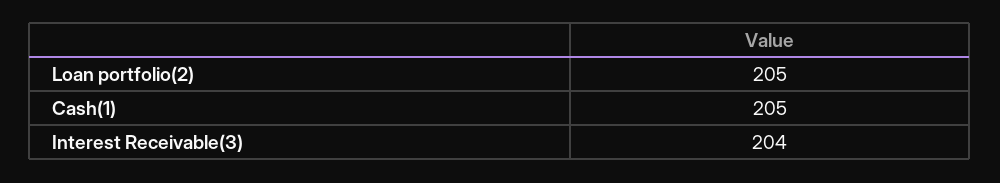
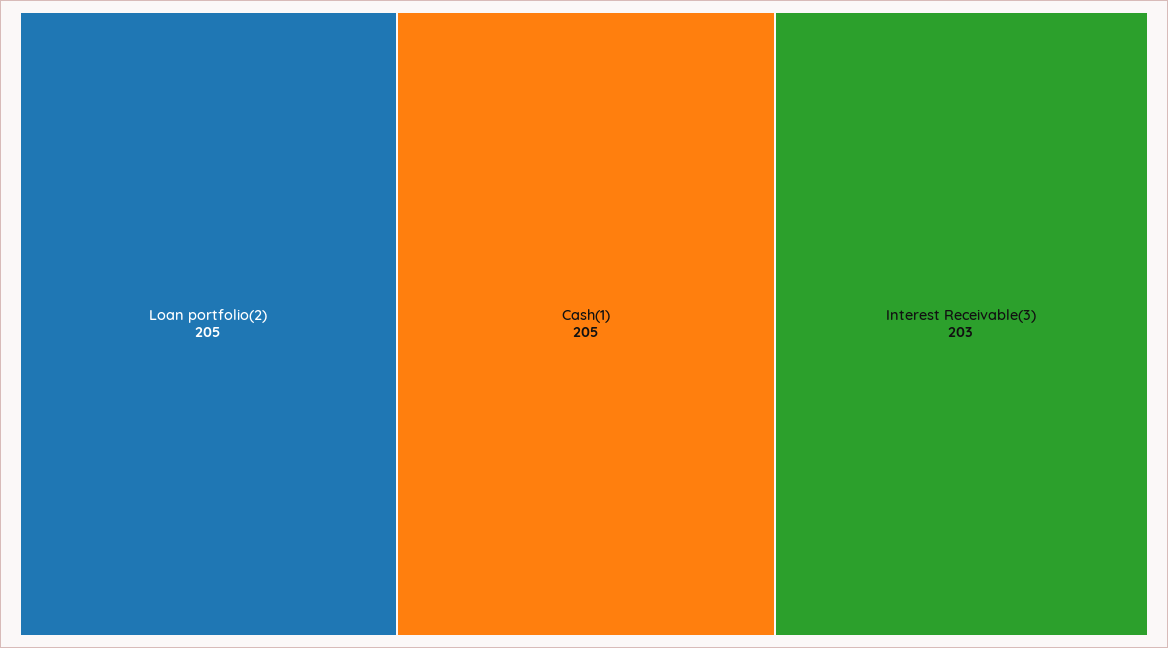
Interest Receivable(3): 204 -> 203

